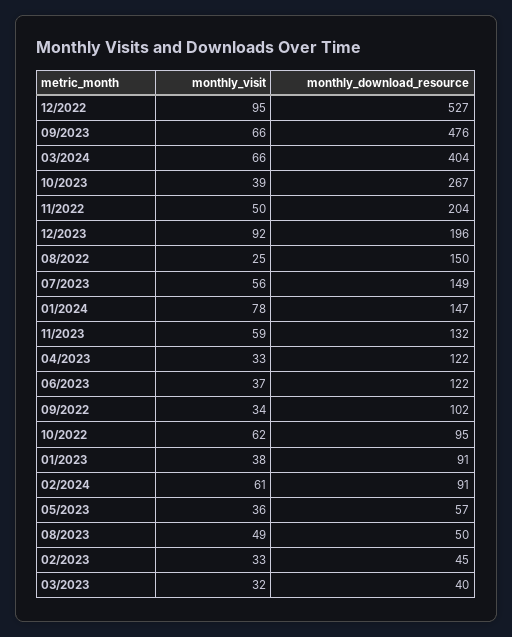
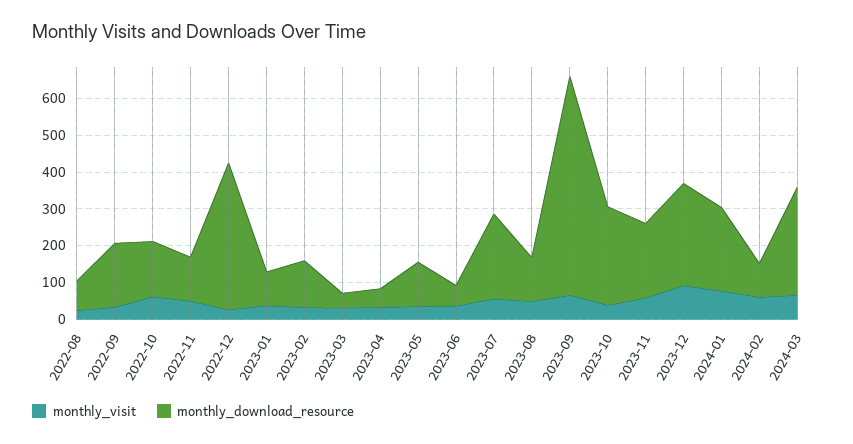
monthly_visit, 12/2022: 95 -> 25
monthly_download_resource, 12/2022: 527 -> 400
monthly_download_resource, 09/2023: 476 -> 600
monthly_download_resource, 03/2024: 404 -> 300
monthly_download_resource, 11/2022: 204 -> 125
monthly_download_resource, 12/2023: 196 -> 275
monthly_download_resource, 08/2022: 150 -> 75
monthly_download_resource, 07/2023: 149 -> 225
monthly_download_resource, 01/2024: 147 -> 225
monthly_download_resource, 11/2023: 132 -> 200
monthly_download_resource, 04/2023: 122 -> 50
monthly_download_resource, 06/2023: 122 -> 50
monthly_download_resource, 09/2022: 102 -> 175
monthly_download_resource, 10/2022: 95 -> 150
monthly_download_resource, 05/2023: 57 -> 125
monthly_download_resource, 08/2023: 50 -> 125
monthly_download_resource, 02/2023: 45 -> 125

